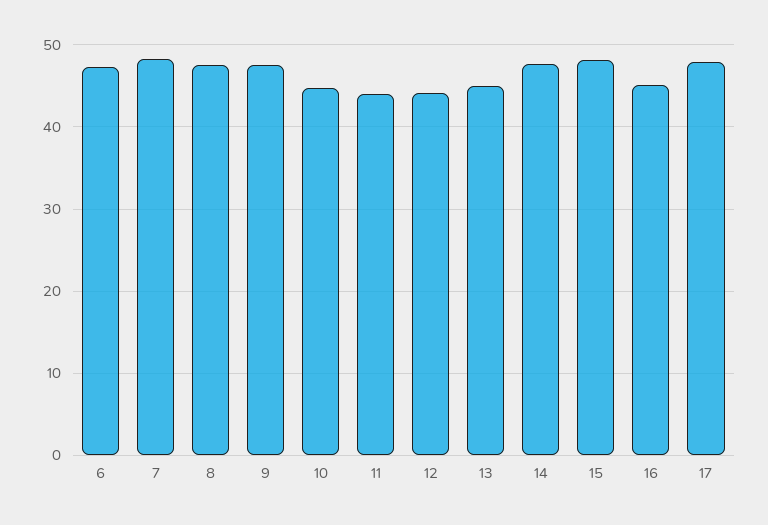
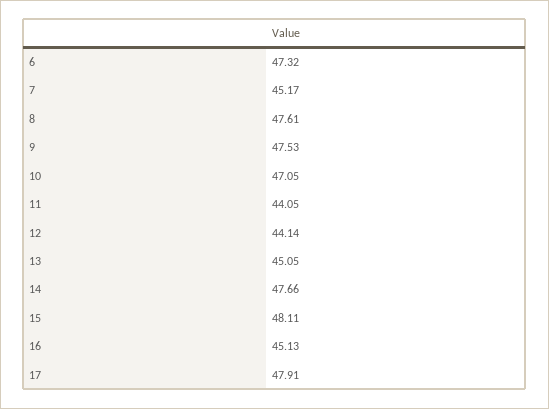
7: 48 -> 45.17
10: 45 -> 47.05

